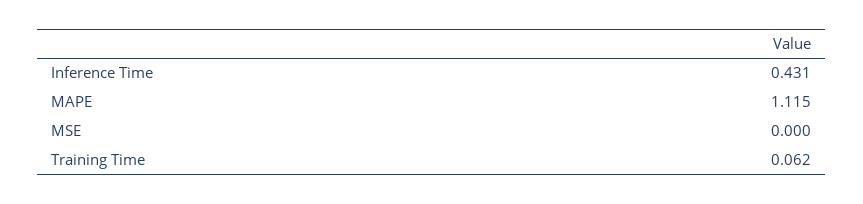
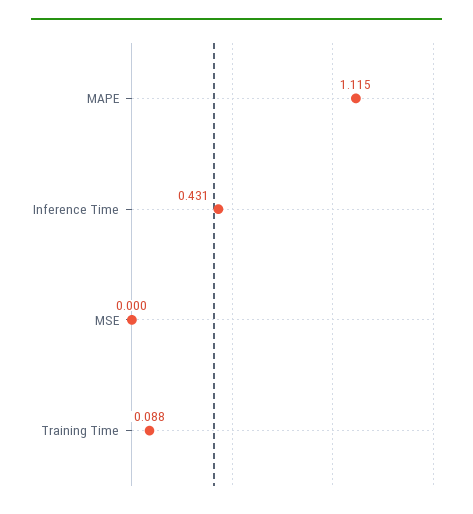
Training Time: 0.062 -> 0.088

